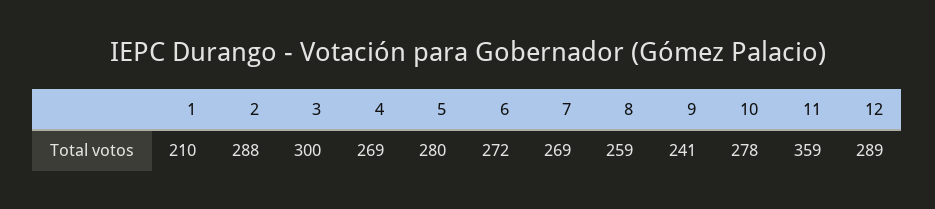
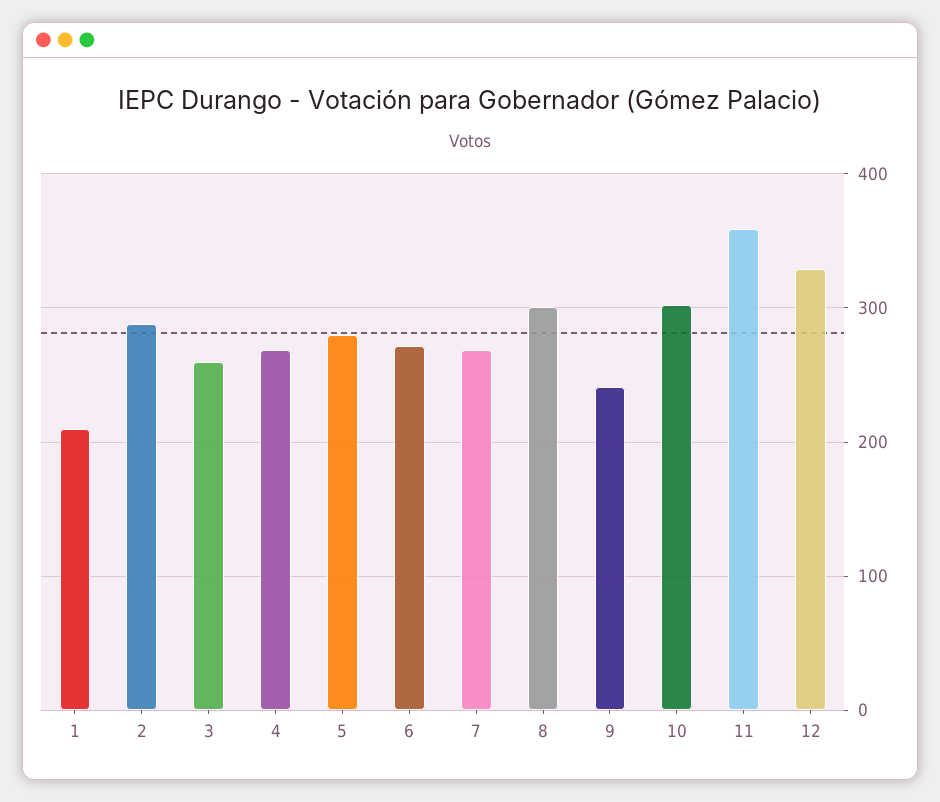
3: 300 -> 260
8: 259 -> 300
10: 278 -> 300
12: 289 -> 330

